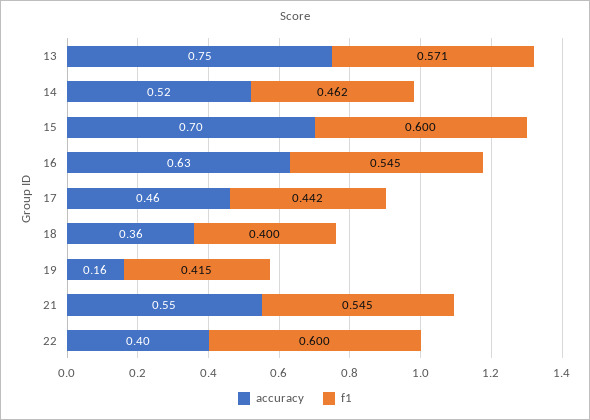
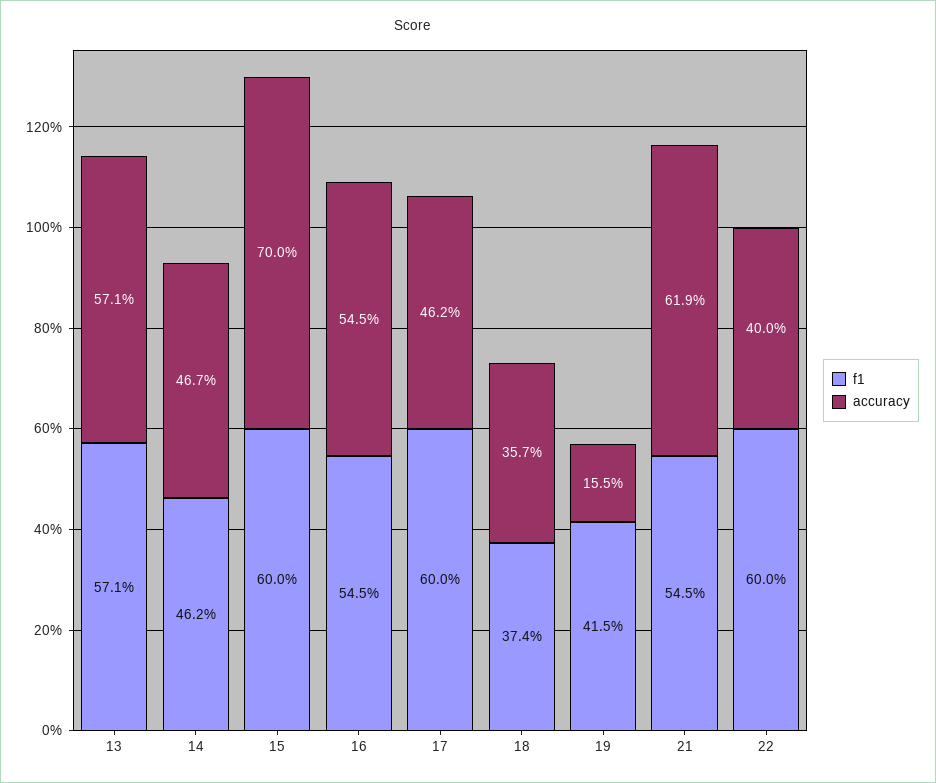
accuracy, 13: 0.75 -> 0.571
accuracy, 14: 0.52 -> 0.467
accuracy, 16: 0.63 -> 0.545
f1, 17: 0.442 -> 0.6
f1, 18: 0.4 -> 0.374
accuracy, 21: 0.55 -> 0.619

